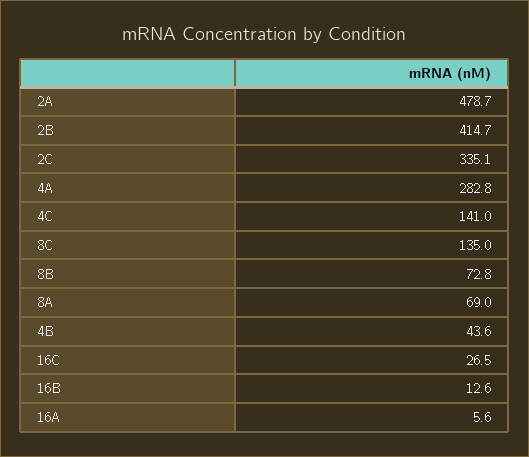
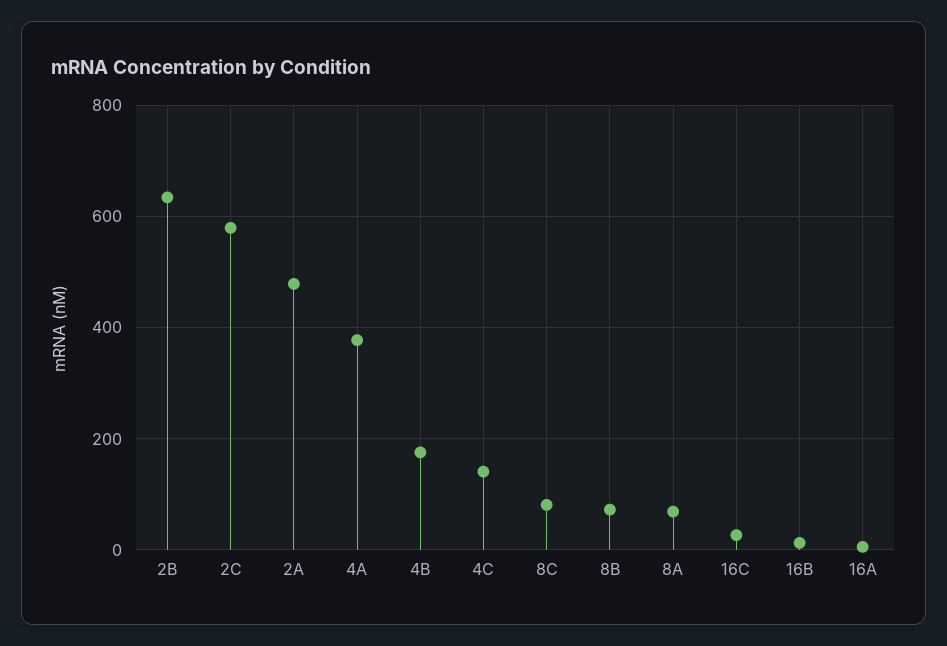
2B: 414.7 -> 640
2C: 335.1 -> 580
4A: 282.8 -> 380
8C: 135 -> 80
4B: 43.6 -> 180

